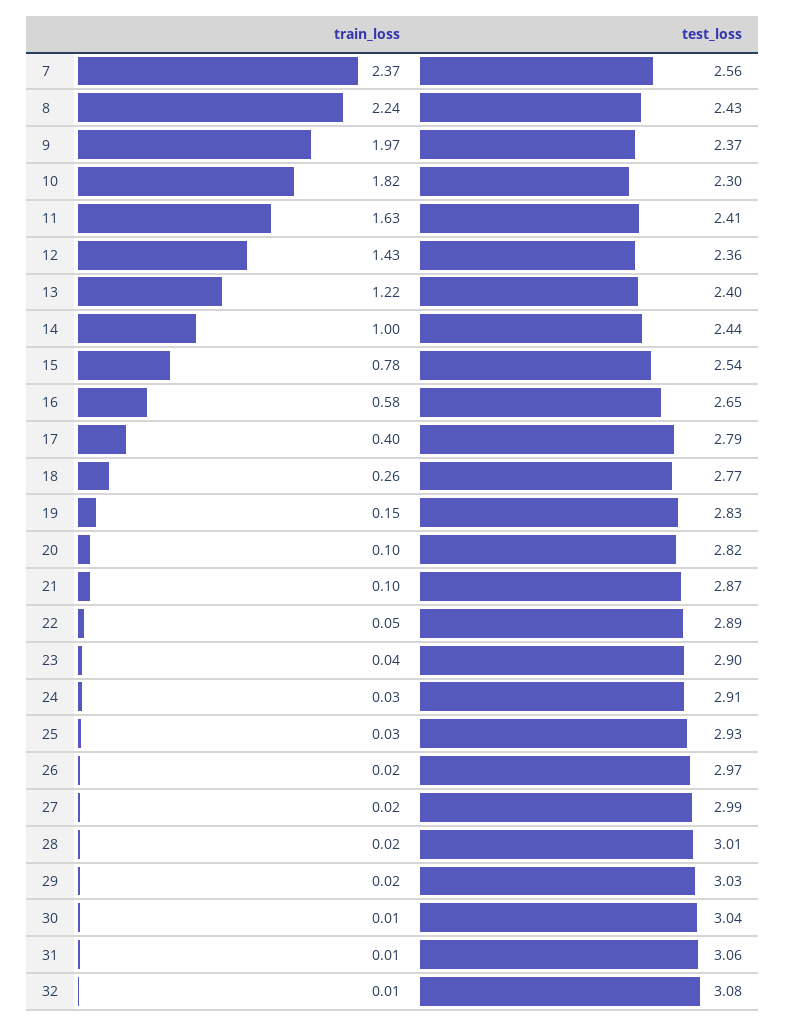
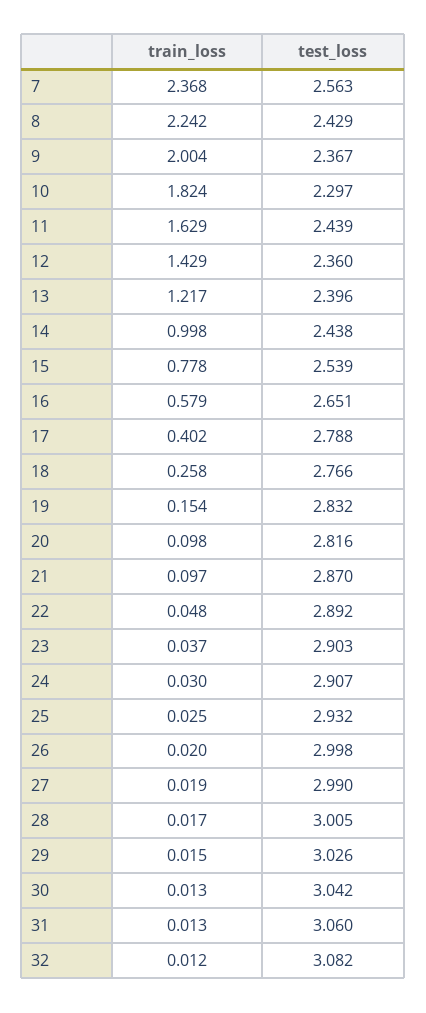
train_loss, 9: 1.97 -> 2.004
test_loss, 11: 2.41 -> 2.439
test_loss, 26: 2.97 -> 2.998

